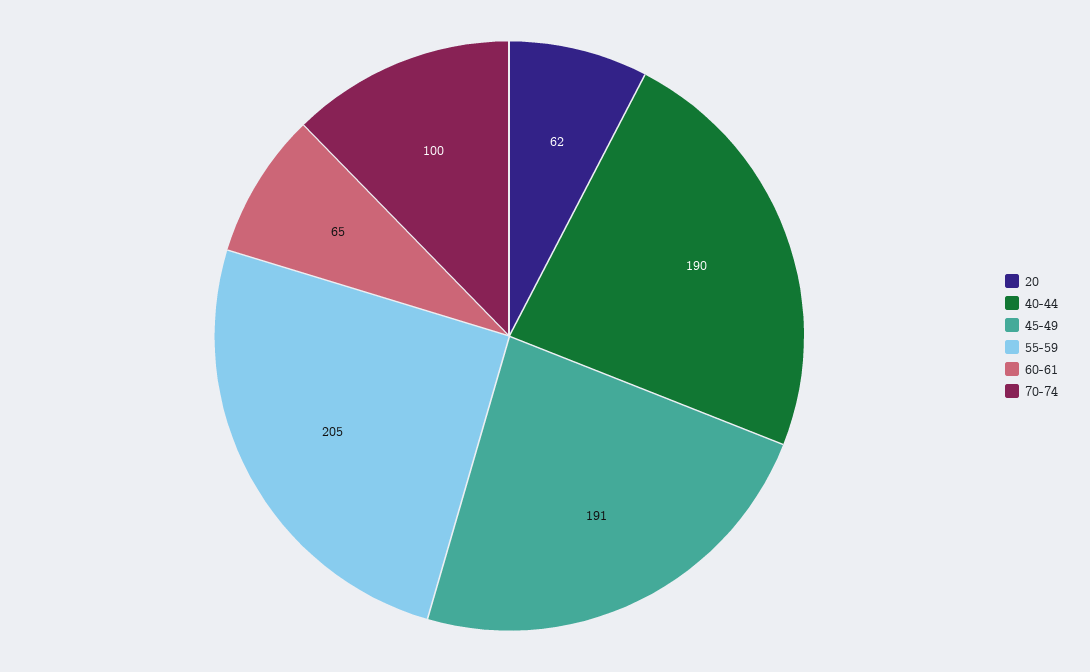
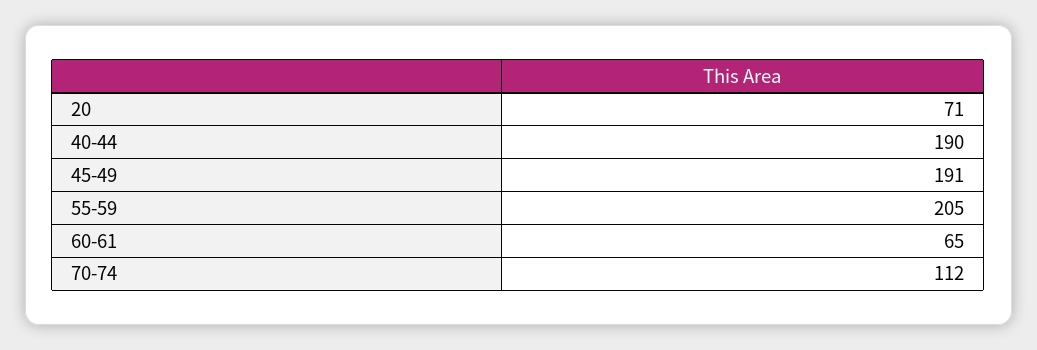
20: 62 -> 71
70-74: 100 -> 112

